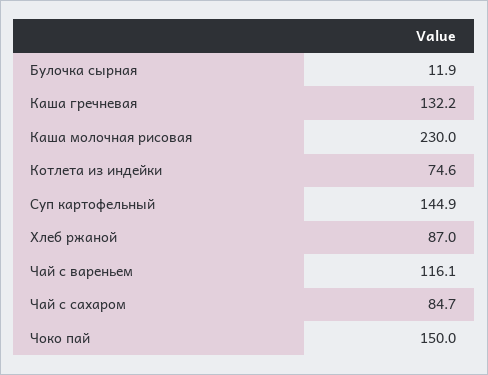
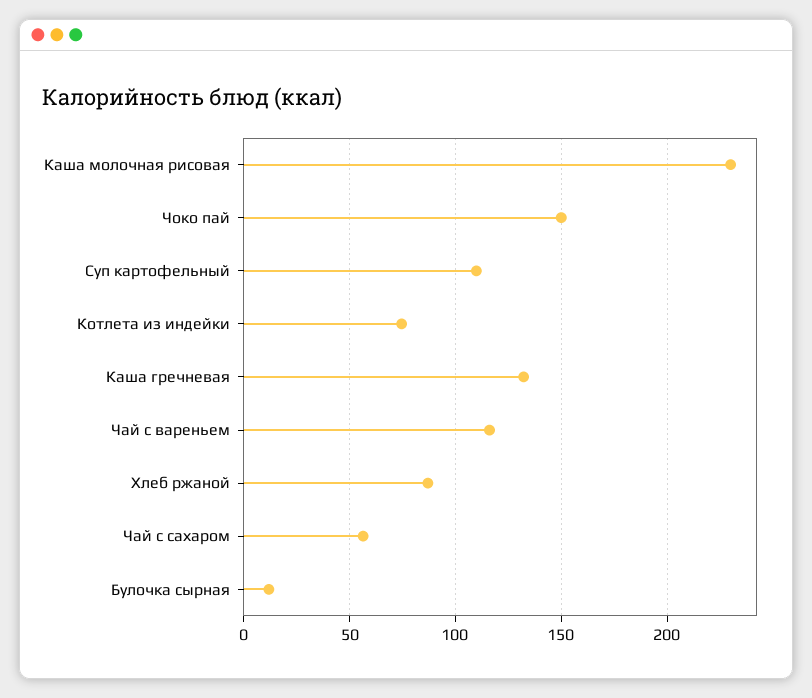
Суп картофельный: 144.9 -> 110
Чай с сахаром: 84.7 -> 55

